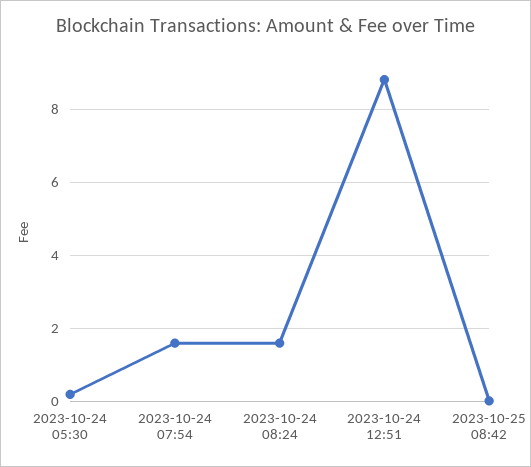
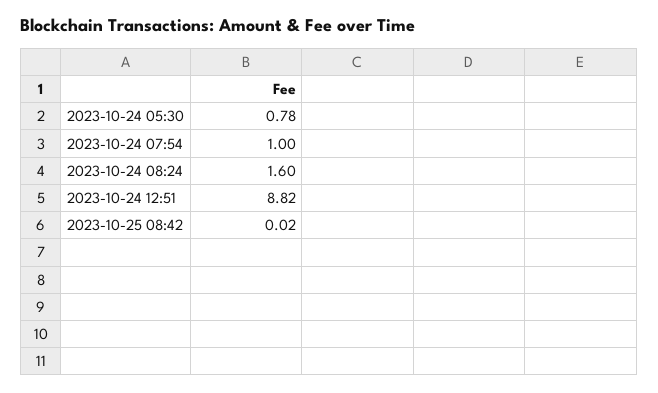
2023-10-24 05:30: 0.2 -> 0.78
2023-10-24 07:54: 1.6 -> 1

